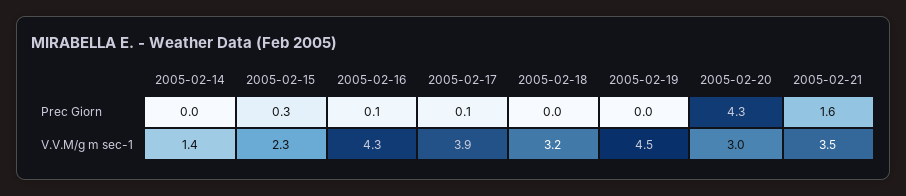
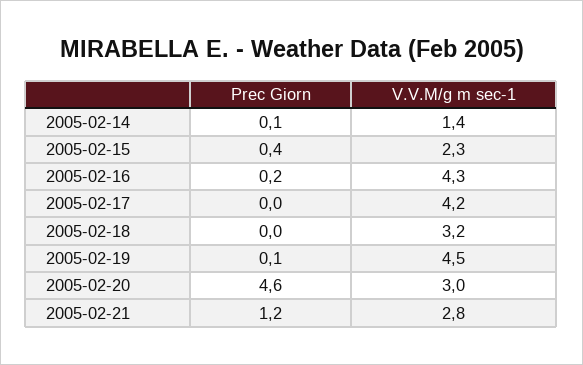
2005-02-14, Prec Giorn: 0 -> 0.1
2005-02-15, Prec Giorn: 0.3 -> 0.4
2005-02-16, Prec Giorn: 0.1 -> 0.2
2005-02-17, Prec Giorn: 0.1 -> 0
2005-02-19, Prec Giorn: 0 -> 0.1
2005-02-20, Prec Giorn: 4.3 -> 4.6
2005-02-21, Prec Giorn: 1.6 -> 1.2
2005-02-17, V.V.M/g m sec-1: 3.9 -> 4.2
2005-02-21, V.V.M/g m sec-1: 3.5 -> 2.8

